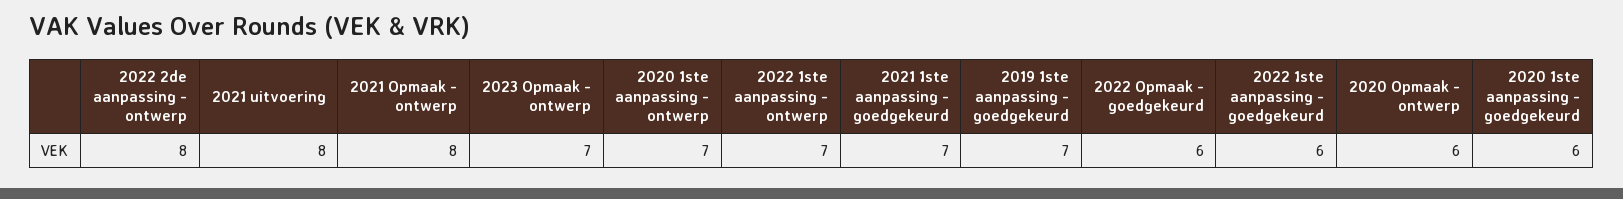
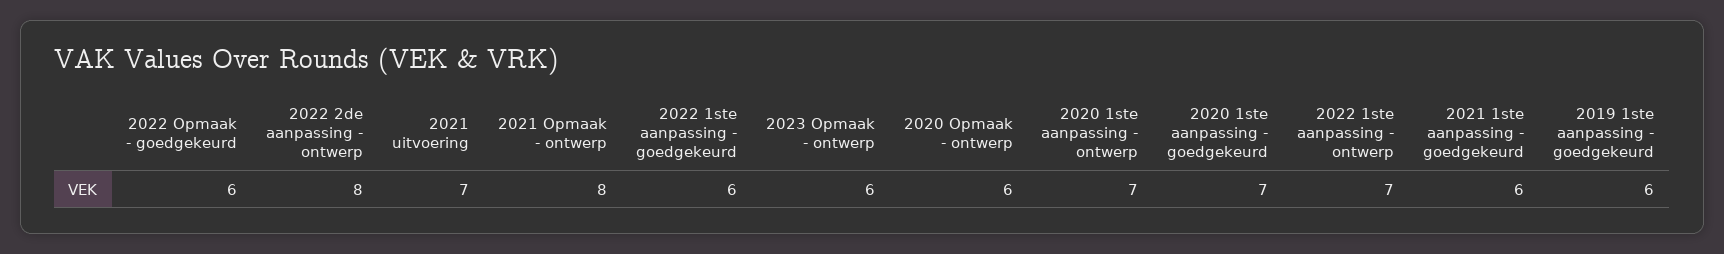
2021 uitvoering: 8 -> 7
2023 Opmaak - ontwerp: 7 -> 6
2021 1ste aanpassing - goedgekeurd: 7 -> 6
2019 1ste aanpassing - goedgekeurd: 7 -> 6
2020 1ste aanpassing - goedgekeurd: 6 -> 7

